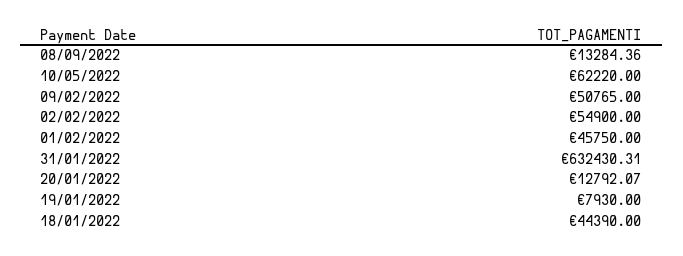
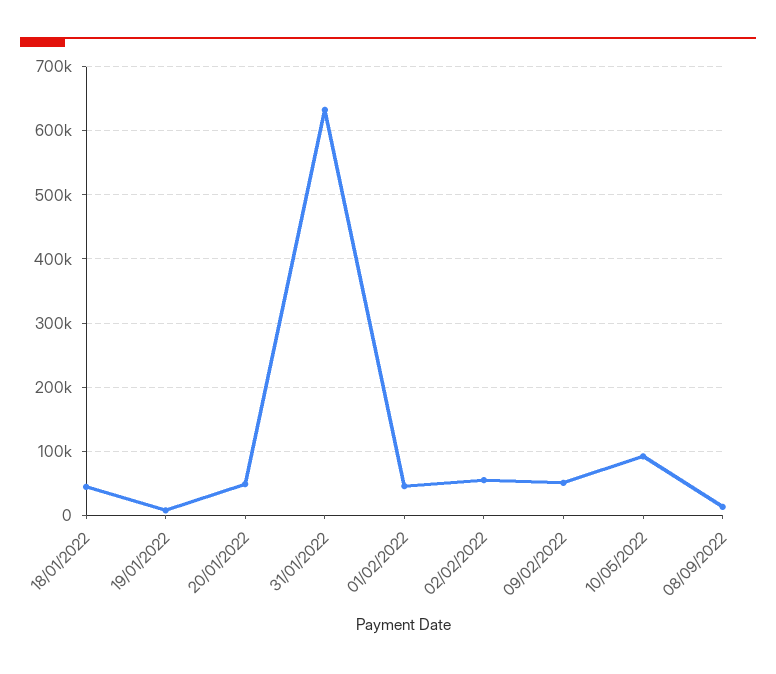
10/05/2022: 62220 -> 90000
20/01/2022: 12792.07 -> 50000

